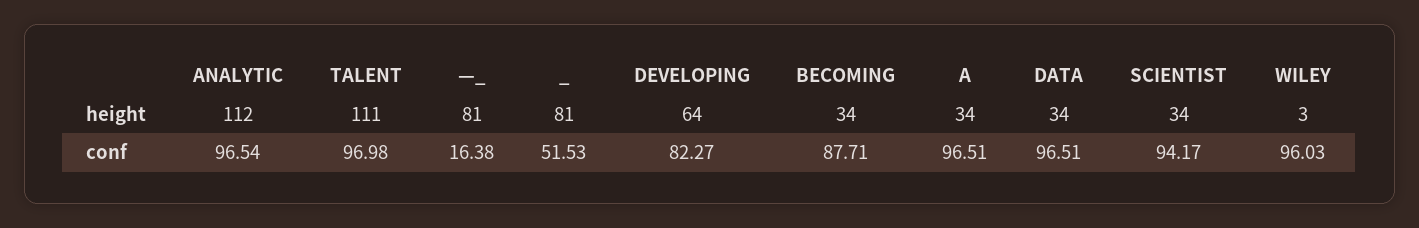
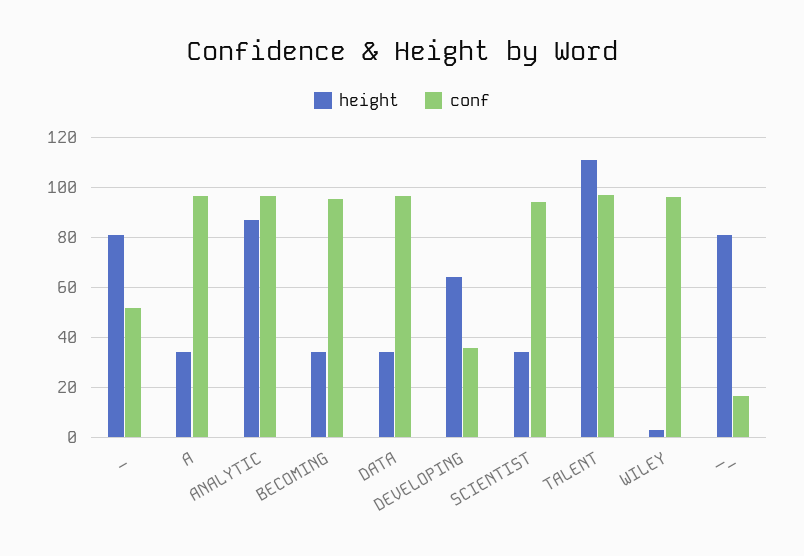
height, ANALYTIC: 112 -> 87.5
conf, DEVELOPING: 82.27 -> 35
conf, BECOMING: 87.71 -> 95

